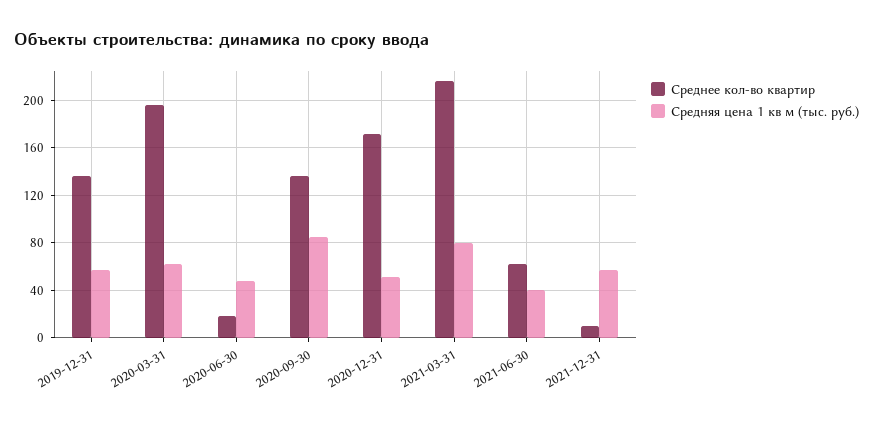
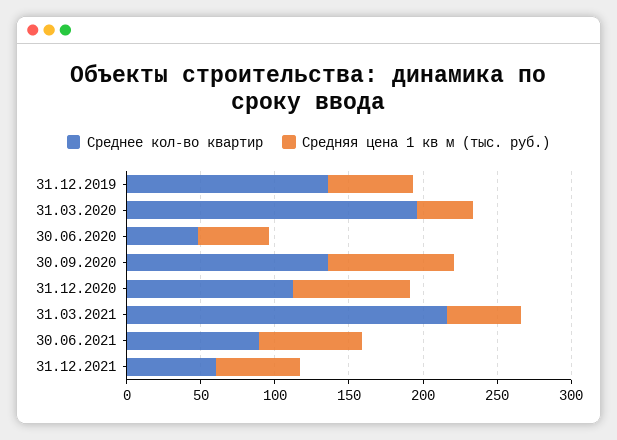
Средняя цена 1 кв м (тыс. руб.), 2020-03-31: 60 -> 40
Среднее кол-во квартир, 2020-06-30: 20 -> 50
Среднее кол-во квартир, 2020-12-31: 170 -> 110
Средняя цена 1 кв м (тыс. руб.), 2020-12-31: 50 -> 80
Средняя цена 1 кв м (тыс. руб.), 2021-03-31: 80 -> 50
Среднее кол-во квартир, 2021-06-30: 60 -> 90
Средняя цена 1 кв м (тыс. руб.), 2021-06-30: 40 -> 70
Среднее кол-во квартир, 2021-12-31: 10 -> 60

